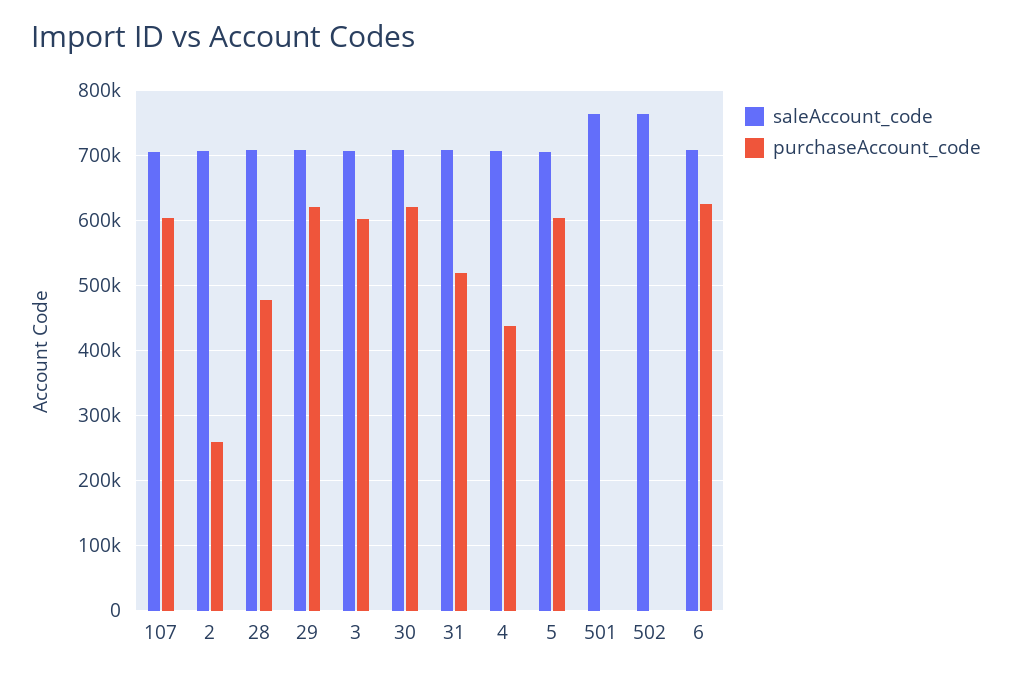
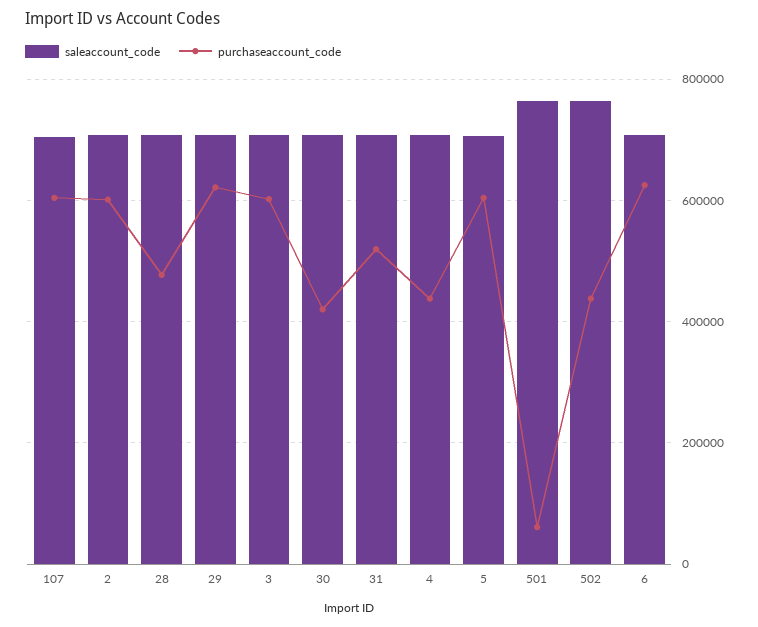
purchaseAccount_code, 2: 260000 -> 600000
purchaseAccount_code, 30: 620000 -> 420000
purchaseAccount_code, 501: 0 -> 60000
purchaseAccount_code, 502: 0 -> 440000

